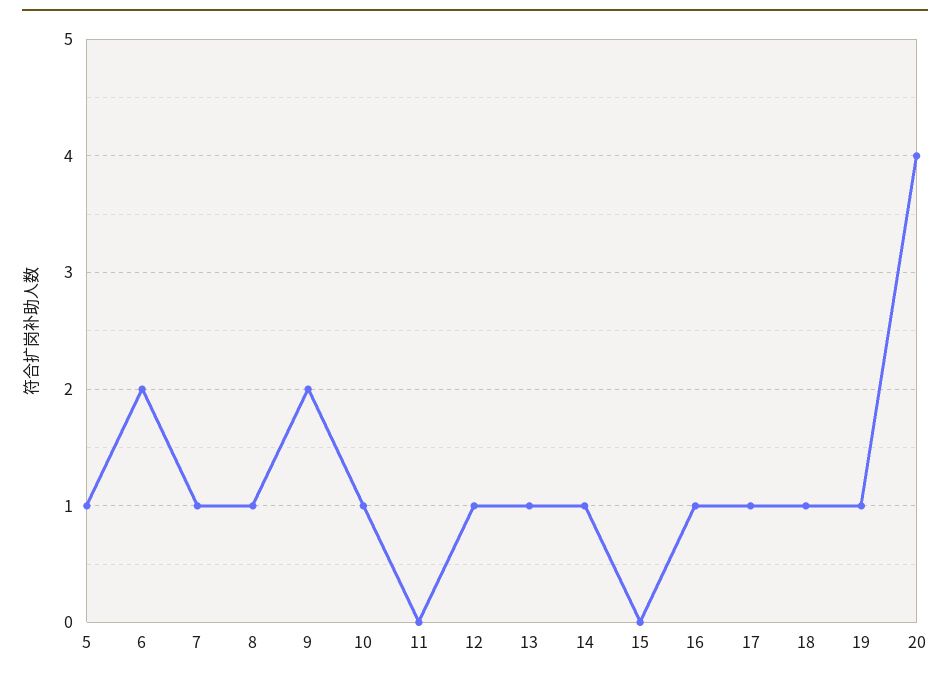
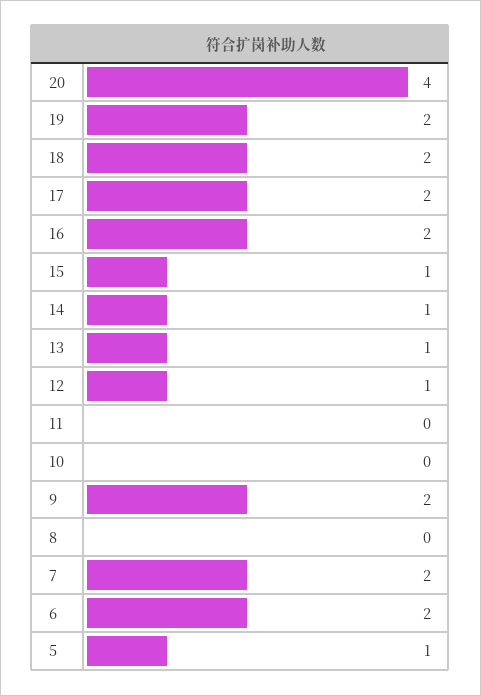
7: 1 -> 2
8: 1 -> 0
10: 1 -> 0
15: 0 -> 1
16: 1 -> 2
17: 1 -> 2
18: 1 -> 2
19: 1 -> 2

